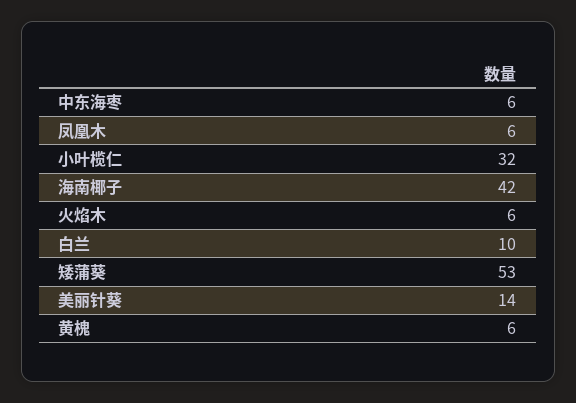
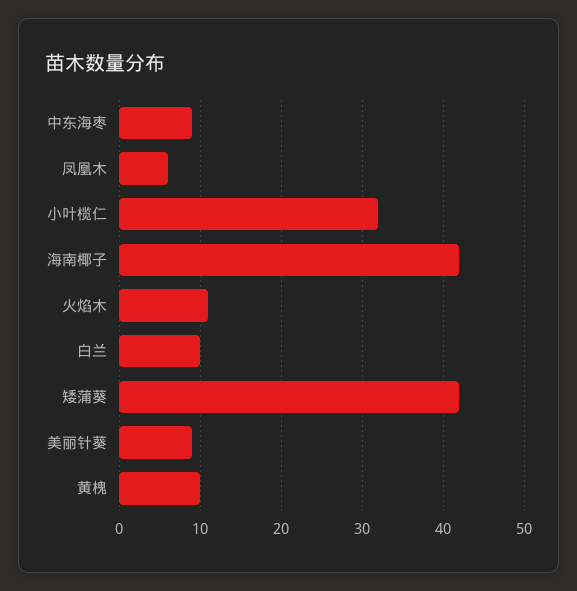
中东海枣: 6 -> 9
火焰木: 6 -> 11
矮蒲葵: 53 -> 42
美丽针葵: 14 -> 9
黄槐: 6 -> 10

